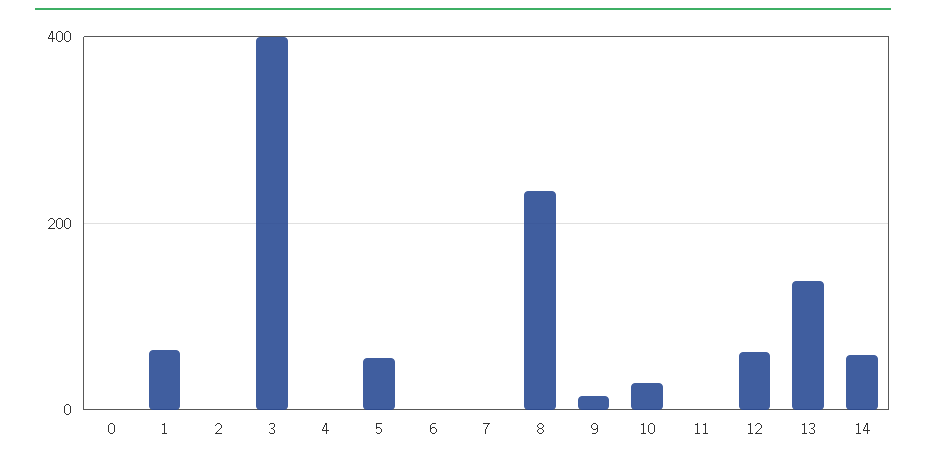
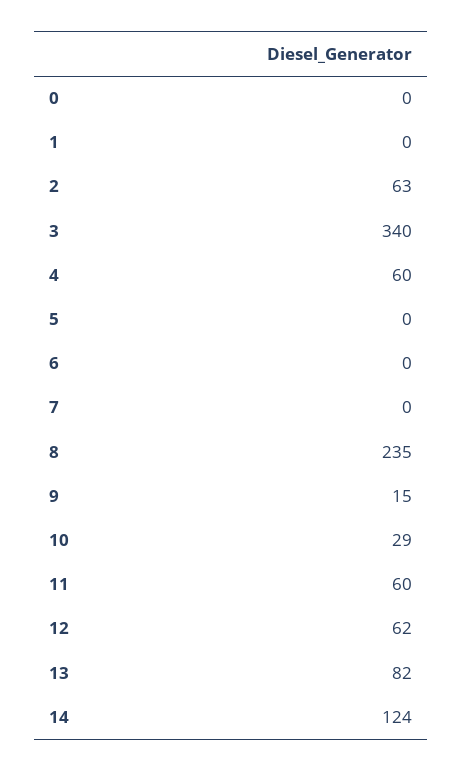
1: 60 -> 0
2: 0 -> 63
3: 400 -> 340
4: 0 -> 60
5: 60 -> 0
11: 0 -> 60
13: 140 -> 82
14: 60 -> 124

